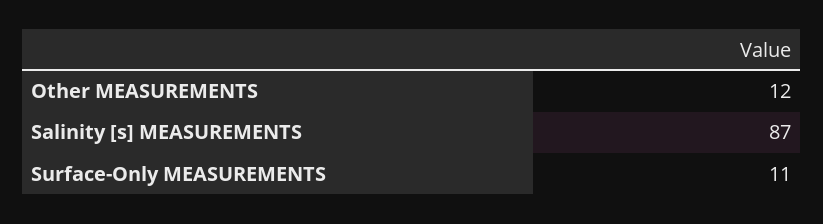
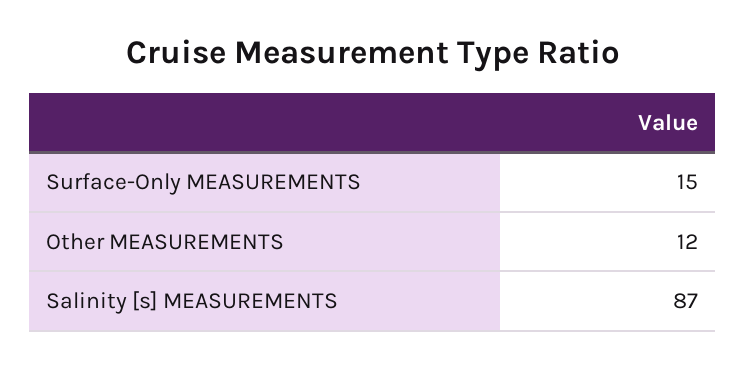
Surface-Only MEASUREMENTS: 11 -> 15

